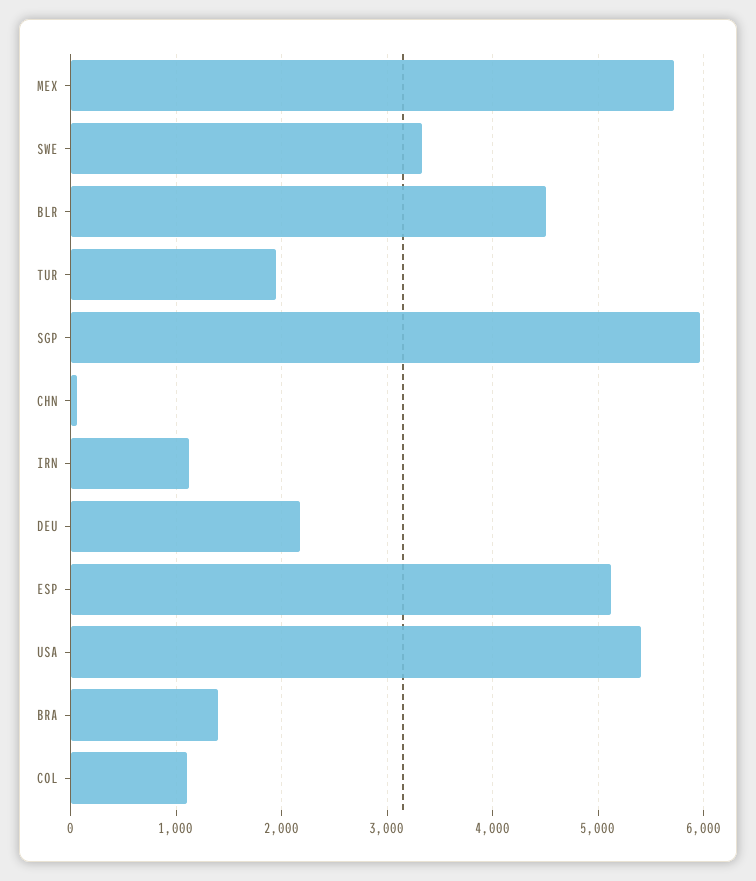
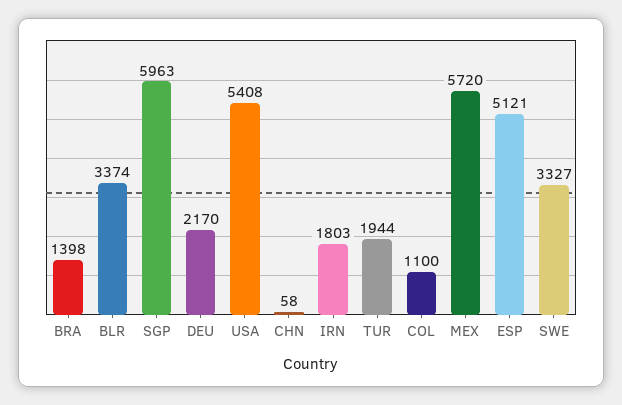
BLR: 4500 -> 3374
IRN: 1100 -> 1803

